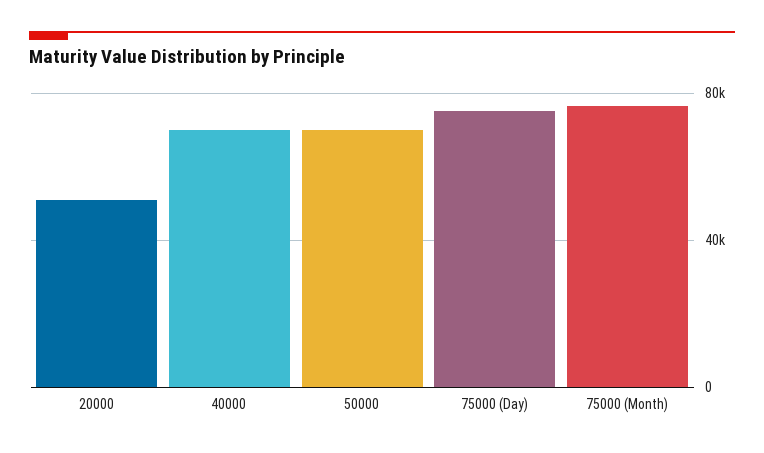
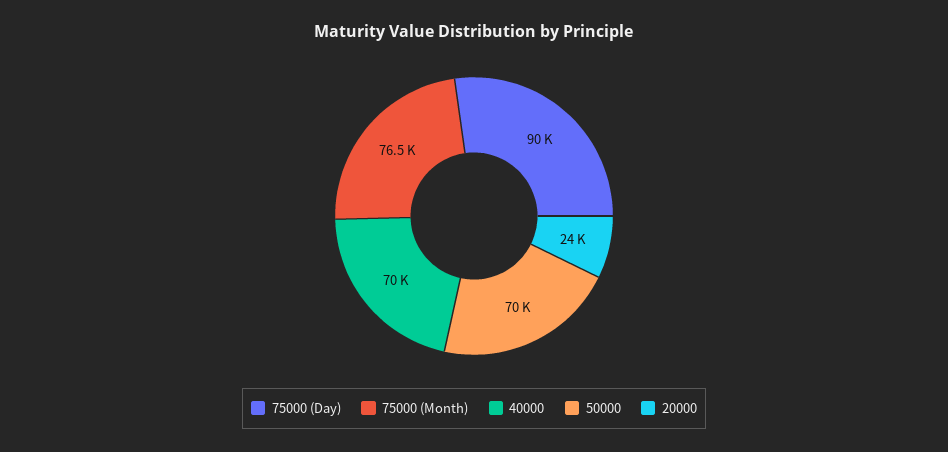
20000: 50000 -> 24000
75000 (Day): 75000 -> 90000

